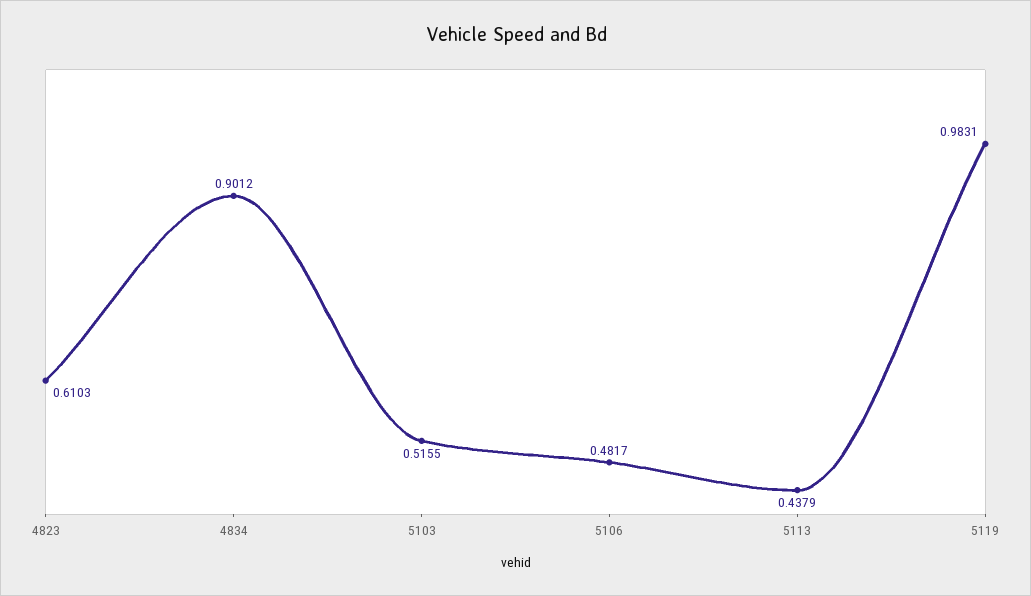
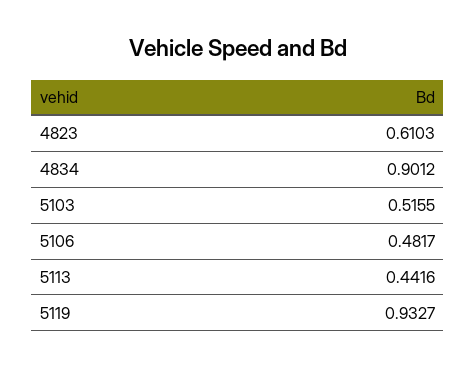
5113: 0.4379 -> 0.4416
5119: 0.9831 -> 0.9327

